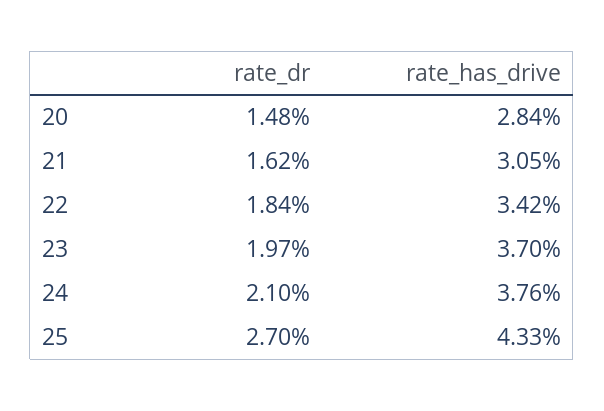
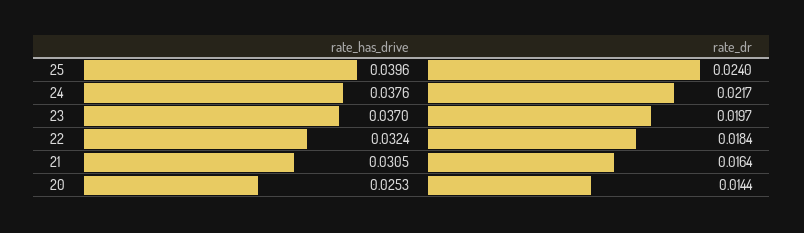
rate_dr, 20: 0.0148 -> 0.0144
rate_has_drive, 20: 0.0284 -> 0.0253
rate_dr, 21: 0.0162 -> 0.0164
rate_has_drive, 22: 0.0342 -> 0.0324
rate_dr, 24: 0.021 -> 0.0217
rate_dr, 25: 0.027 -> 0.024
rate_has_drive, 25: 0.0433 -> 0.0396

